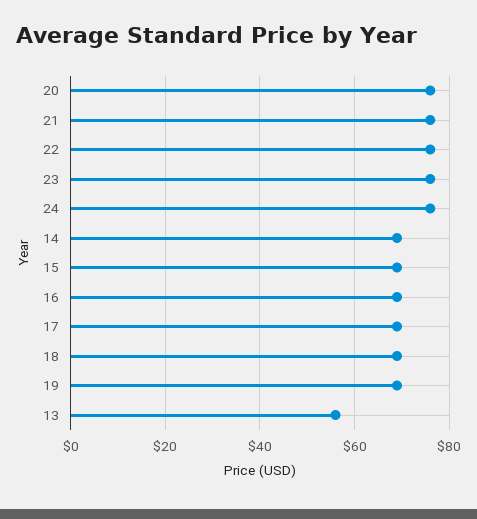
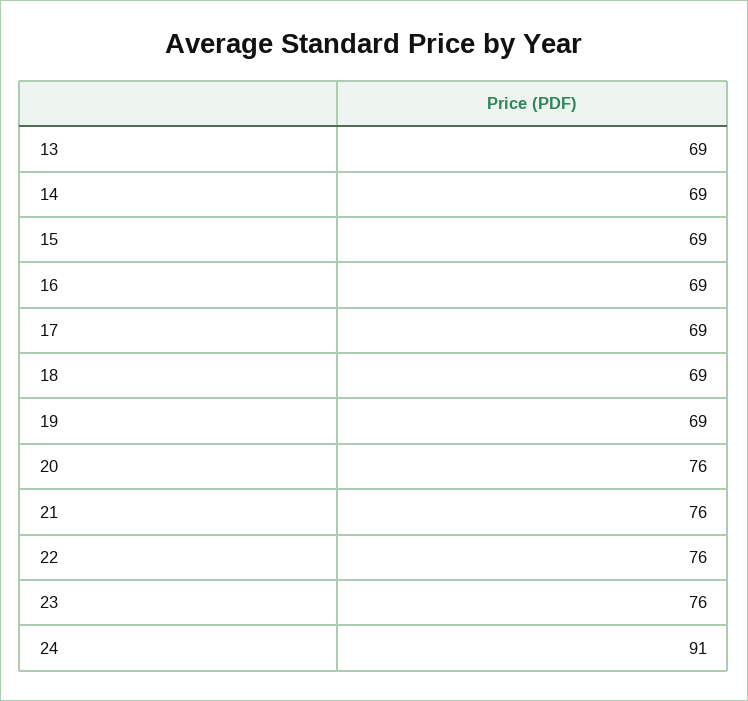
24: 75 -> 91
13: 55 -> 69

